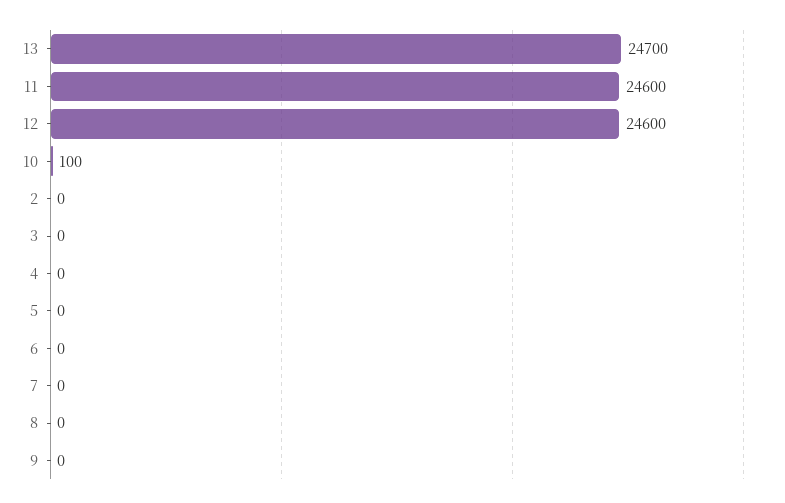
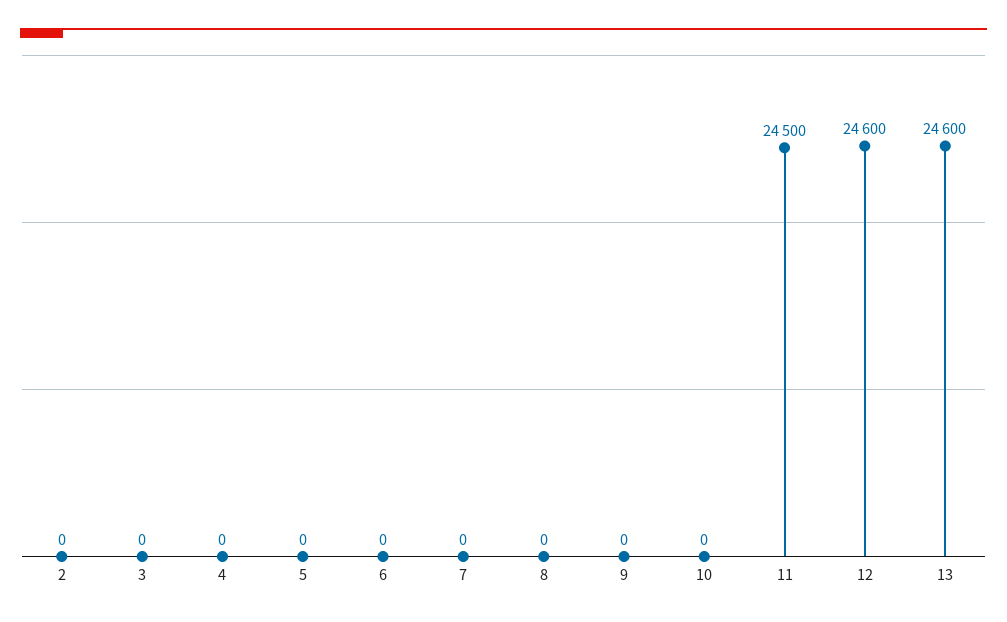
13: 24700 -> 24600
11: 24600 -> 24500
10: 100 -> 0

